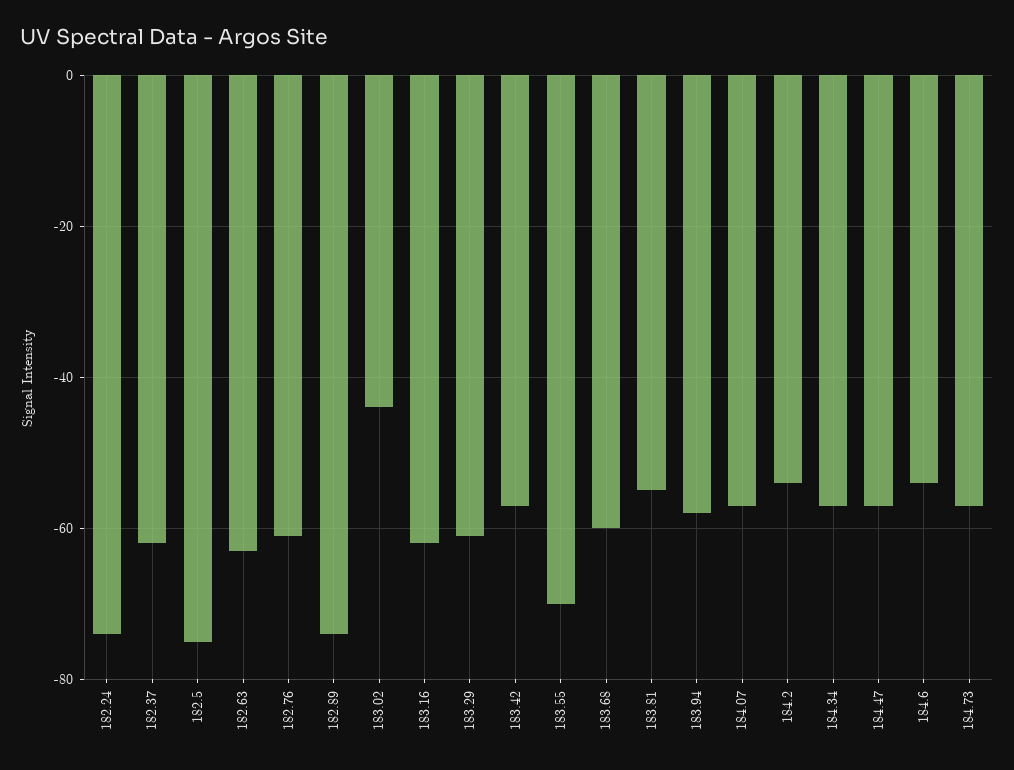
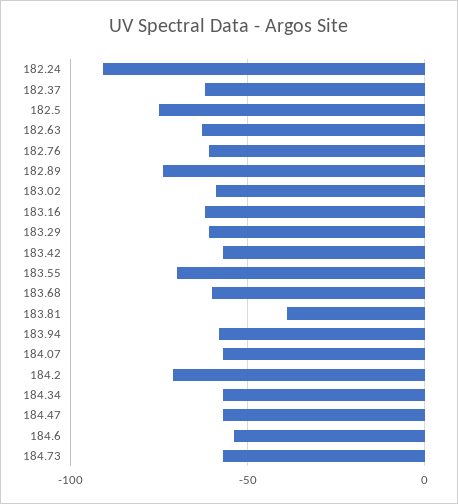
182.24: -75 -> -90
183.02: -45 -> -60
183.81: -55 -> -40
184.2: -55 -> -70

